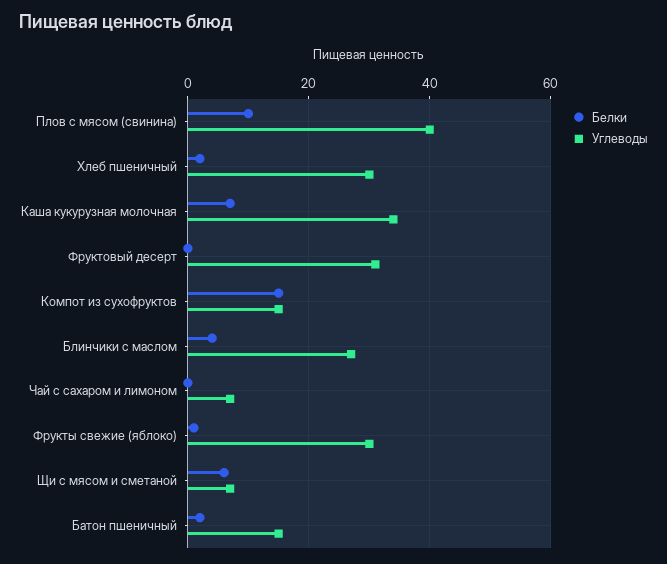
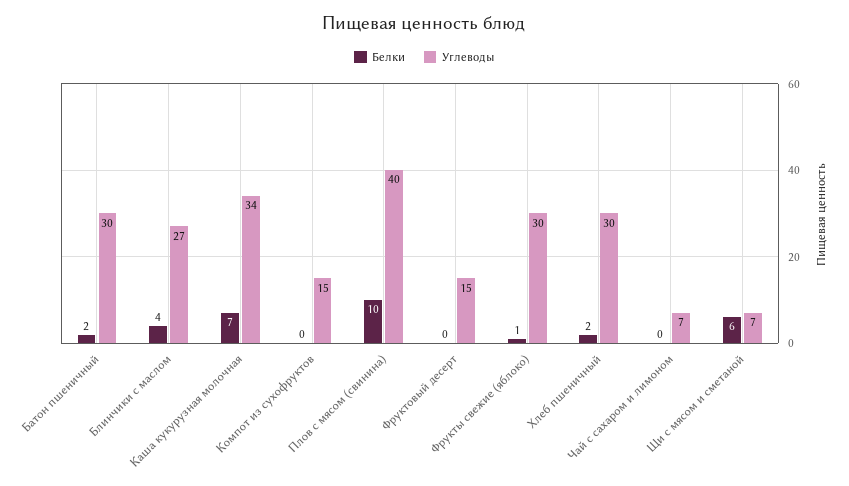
Углеводы, Фруктовый десерт: 30 -> 15
Белки, Компот из сухофруктов: 15 -> 0
Углеводы, Батон пшеничный: 15 -> 30

